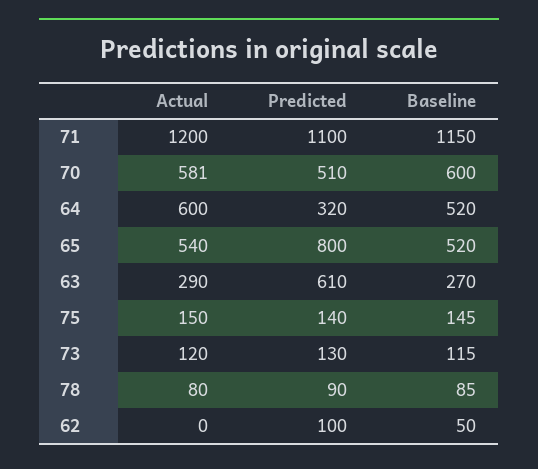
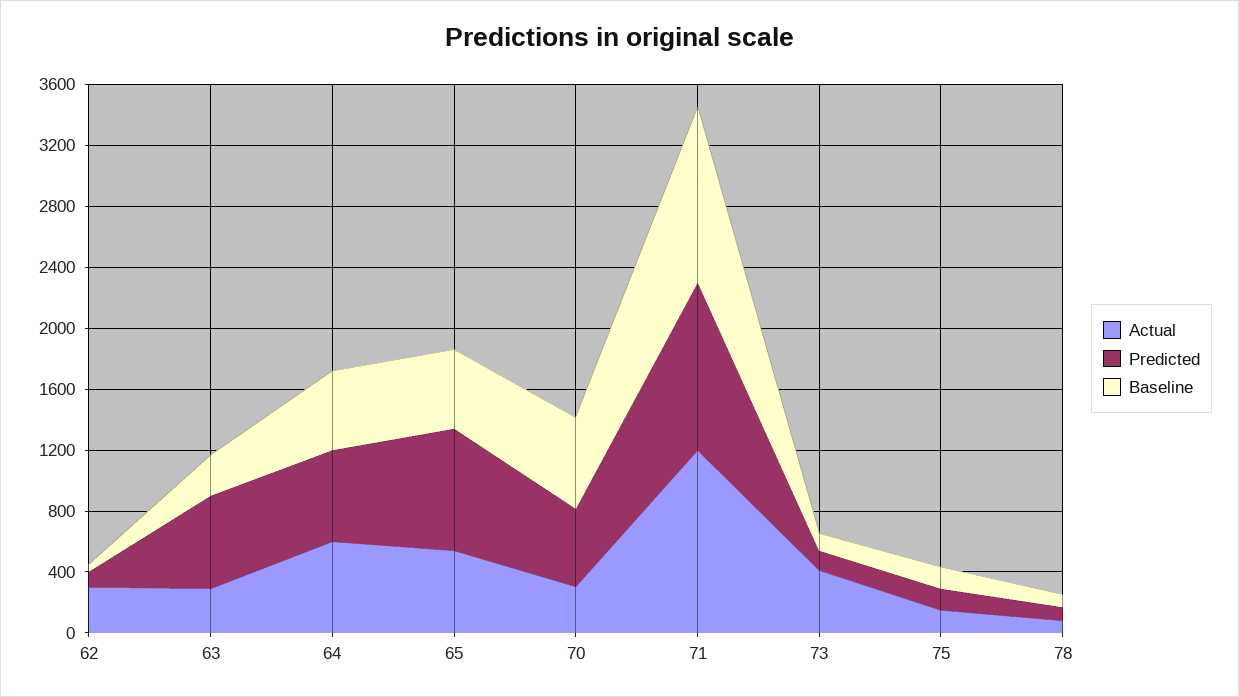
Actual, 70: 581 -> 300
Predicted, 64: 320 -> 600
Actual, 73: 120 -> 400
Actual, 62: 0 -> 300

